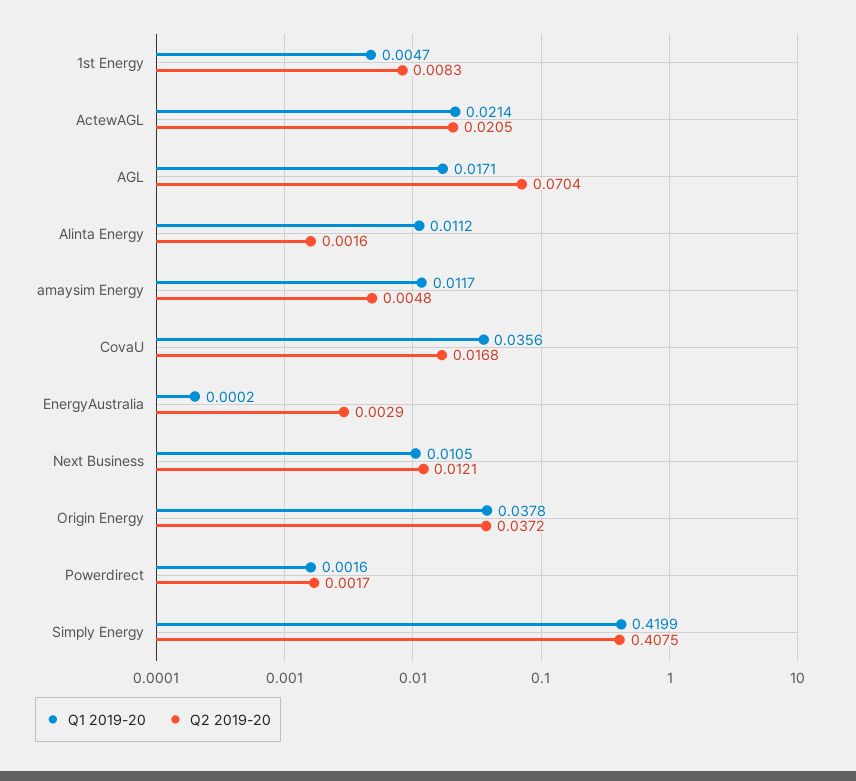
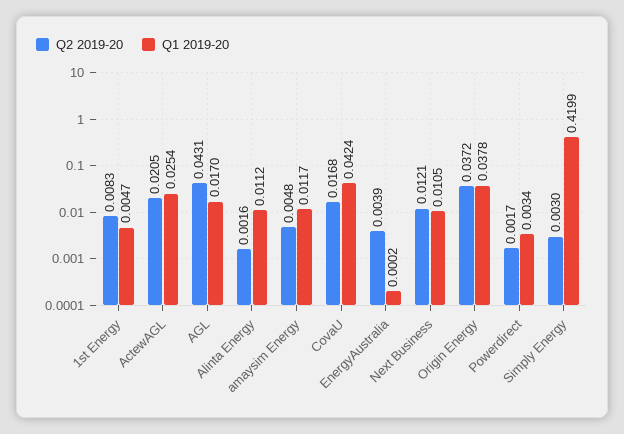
Q1 2019-20, ActewAGL: 0.0214 -> 0.0254
Q1 2019-20, AGL: 0.0171 -> 0.017
Q2 2019-20, AGL: 0.0704 -> 0.0431
Q1 2019-20, CovaU: 0.0356 -> 0.0424
Q2 2019-20, EnergyAustralia: 0.0029 -> 0.0039
Q1 2019-20, Powerdirect: 0.0016 -> 0.0034
Q2 2019-20, Simply Energy: 0.4075 -> 0.003

